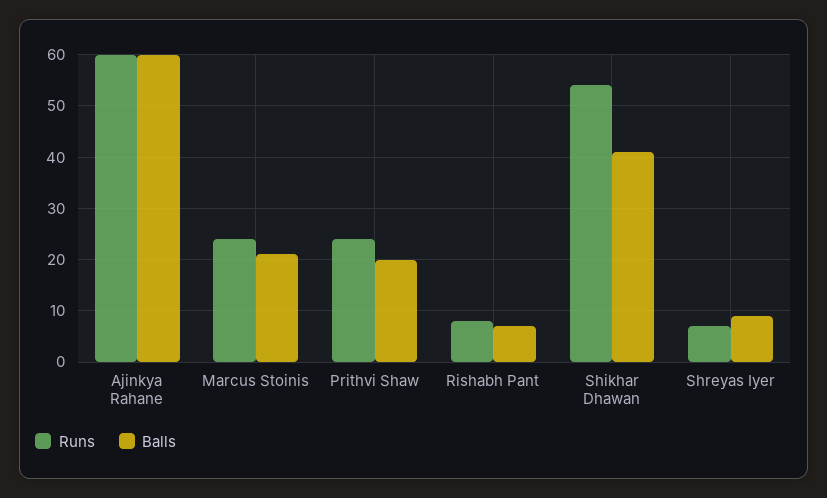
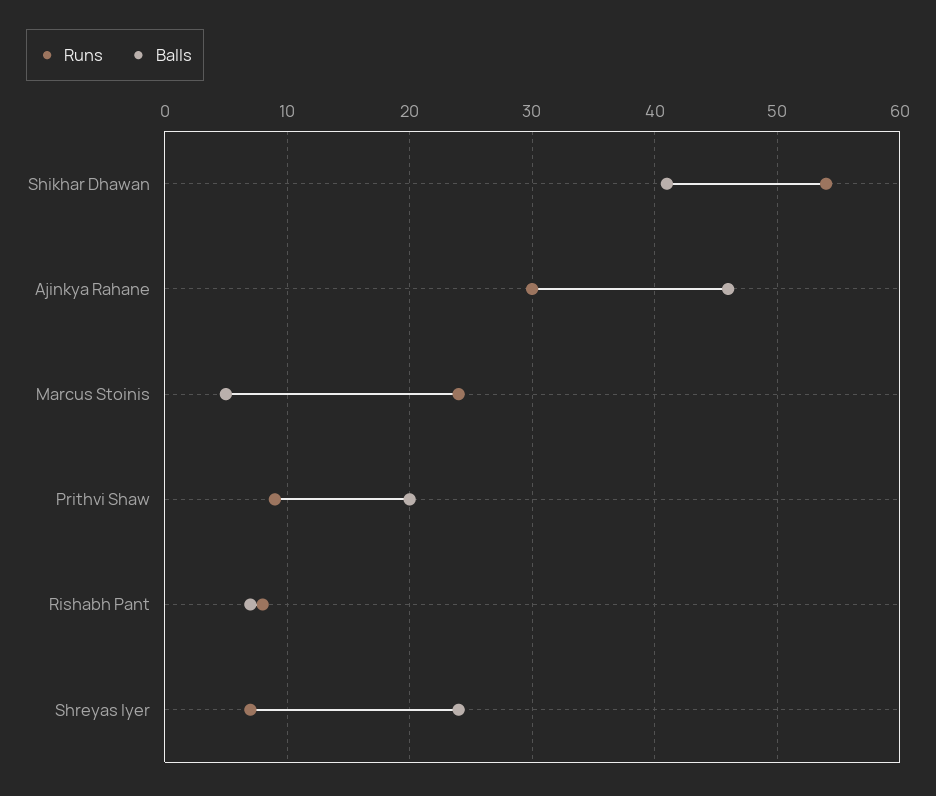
Runs, Ajinkya Rahane: 60 -> 30
Balls, Ajinkya Rahane: 60 -> 46
Balls, Marcus Stoinis: 20 -> 5
Runs, Prithvi Shaw: 25 -> 9
Balls, Shreyas Iyer: 10 -> 24

